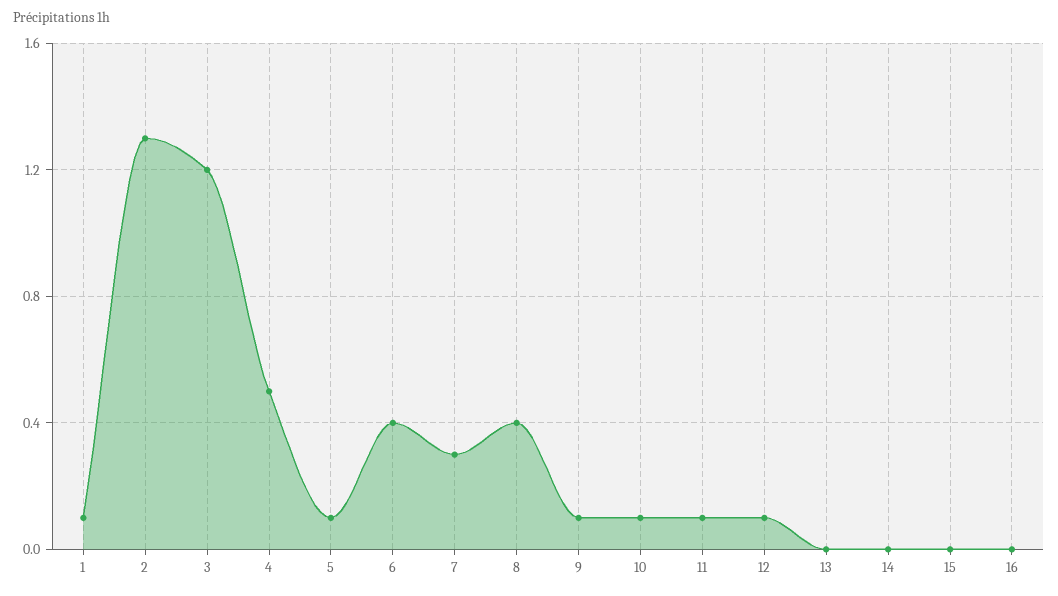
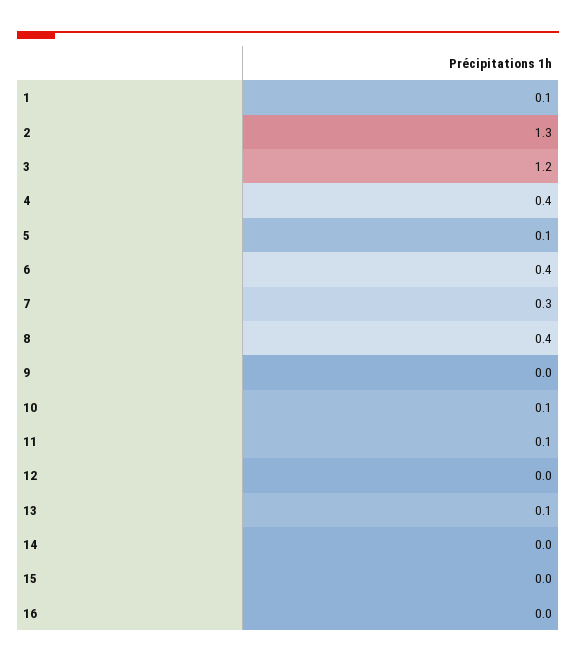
4: 0.5 -> 0.4
9: 0.1 -> 0
12: 0.1 -> 0
13: 0 -> 0.1

